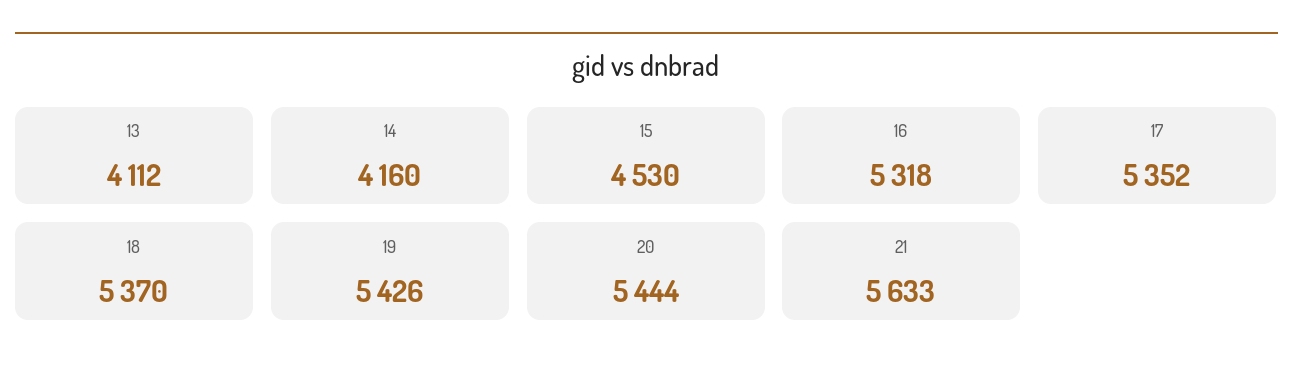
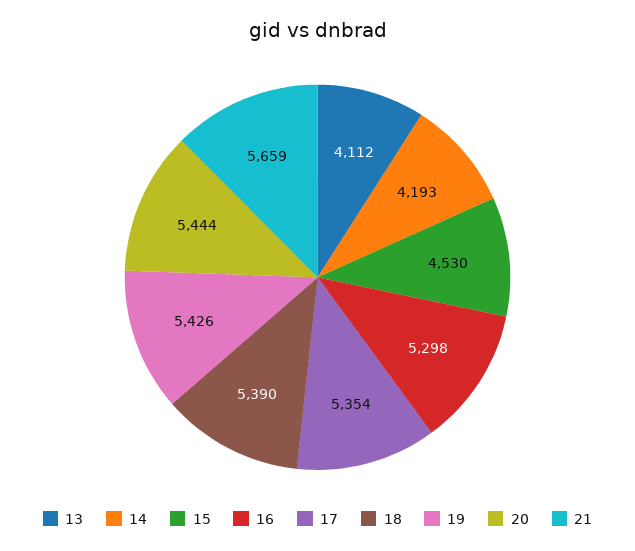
14: 4160 -> 4193
16: 5318 -> 5298
17: 5352 -> 5354
18: 5370 -> 5390
21: 5633 -> 5659

